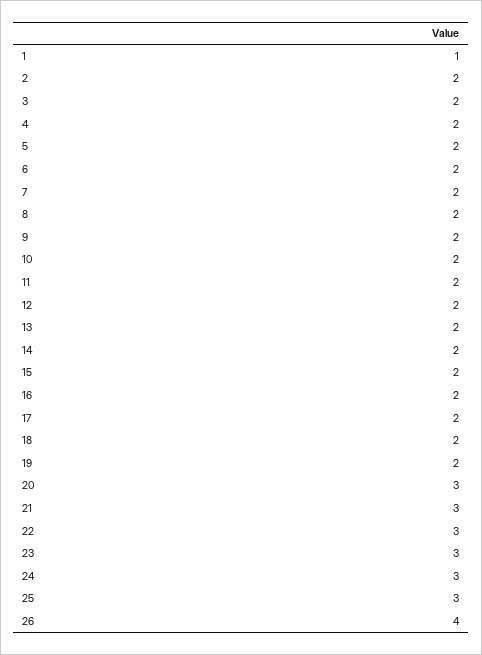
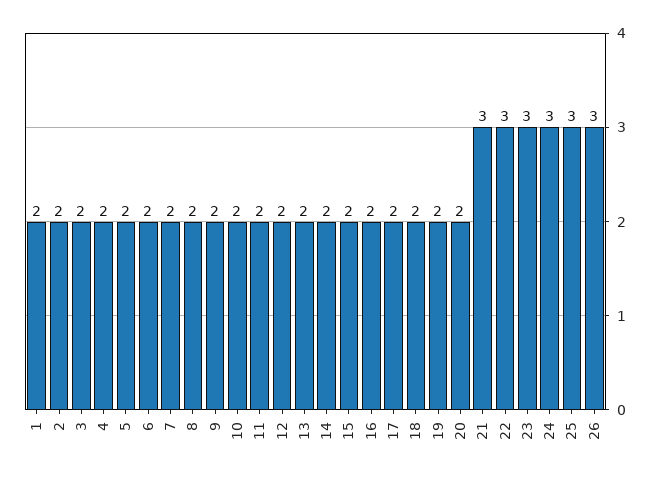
1: 1 -> 2
20: 3 -> 2
26: 4 -> 3

